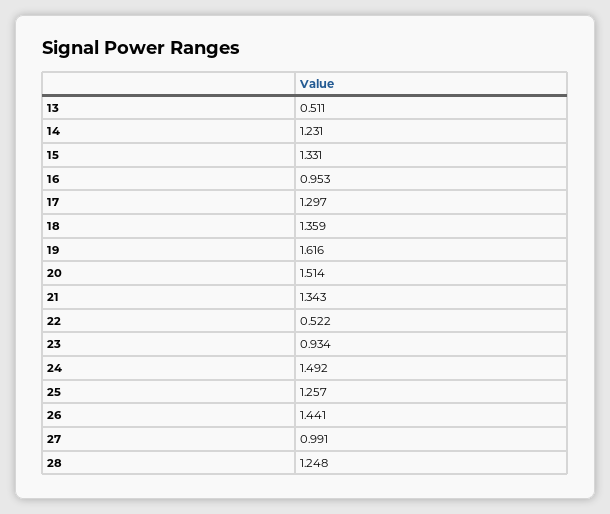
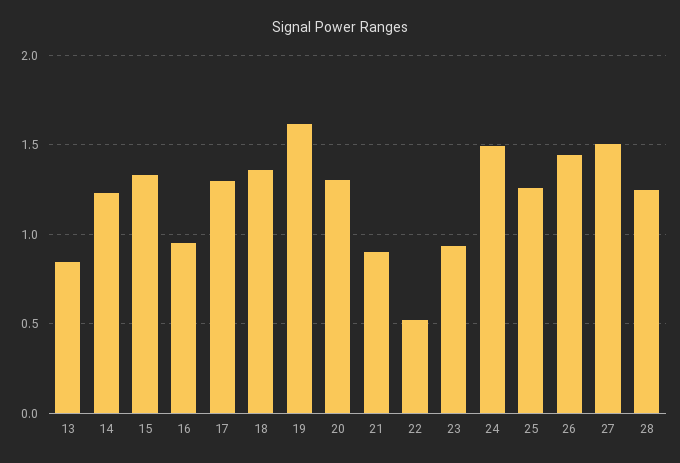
13: 0.511 -> 0.85
20: 1.514 -> 1.3
21: 1.343 -> 0.9
27: 0.991 -> 1.5

